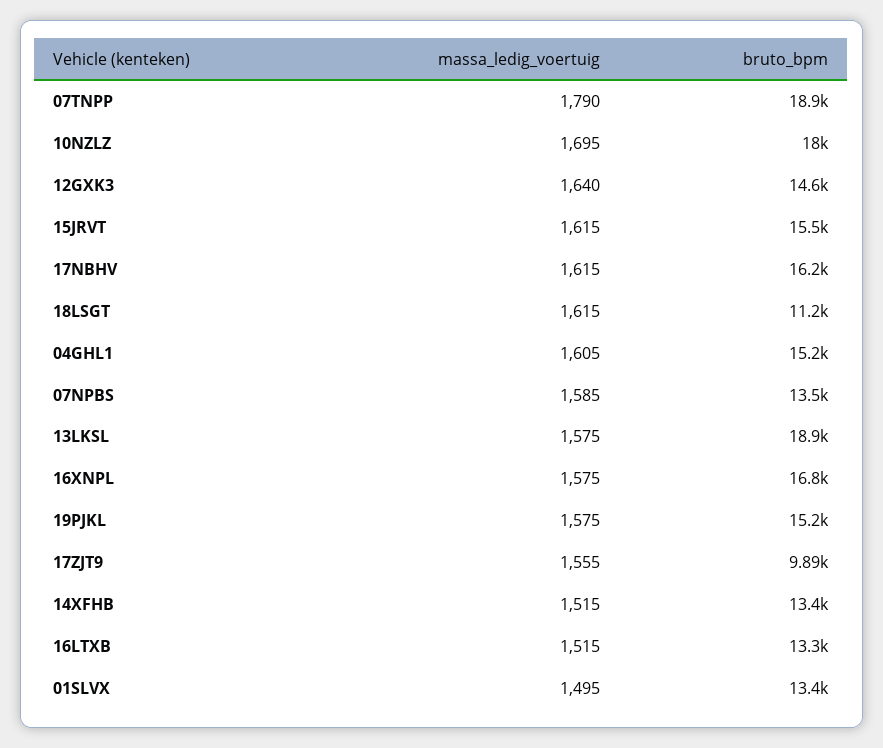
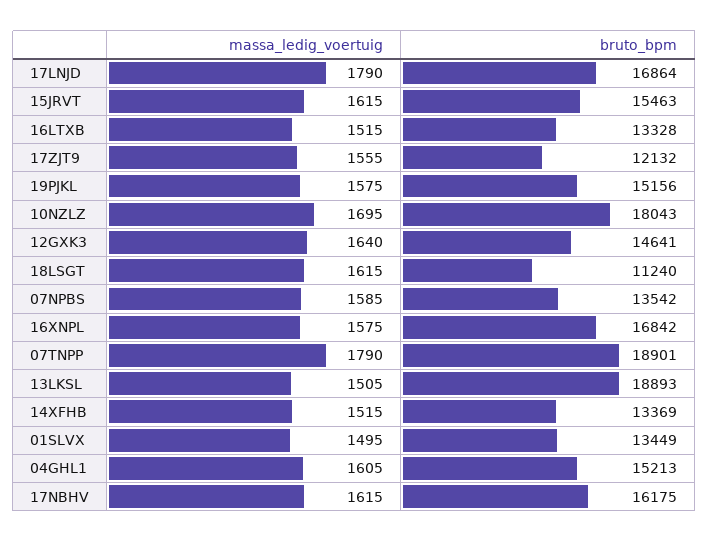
massa_ledig_voertuig, 13LKSL: 1575 -> 1505
bruto_bpm, 17ZJT9: 9890 -> 12132
massa_ledig_voertuig, 17LNJD: none -> 1790
bruto_bpm, 17LNJD: none -> 16864

